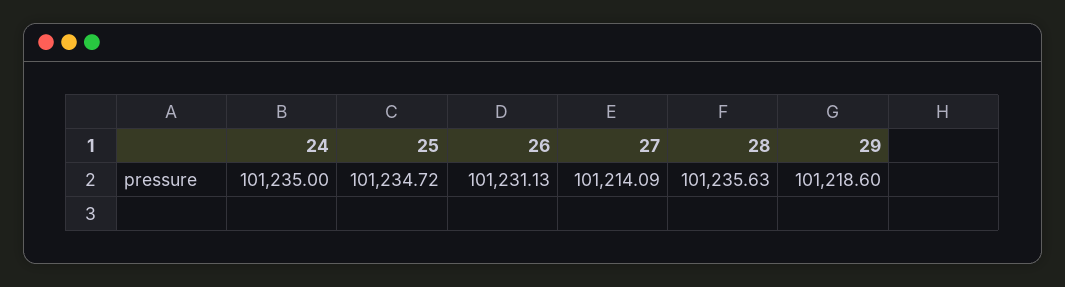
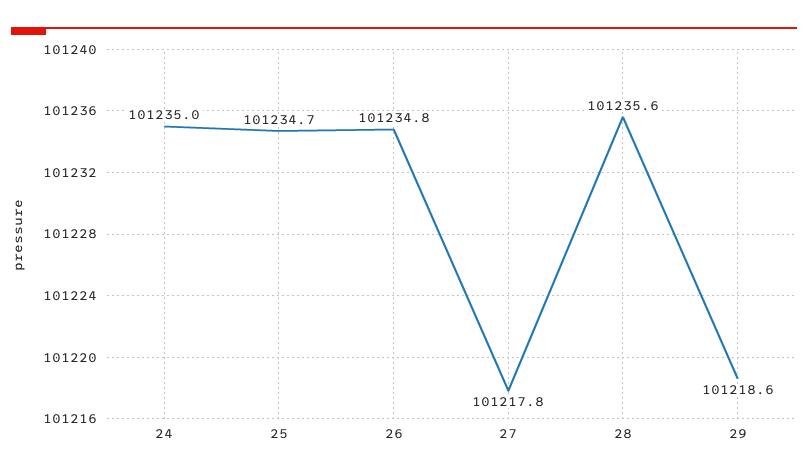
26: 101231.13 -> 101234.8
27: 101214.09 -> 101217.8

